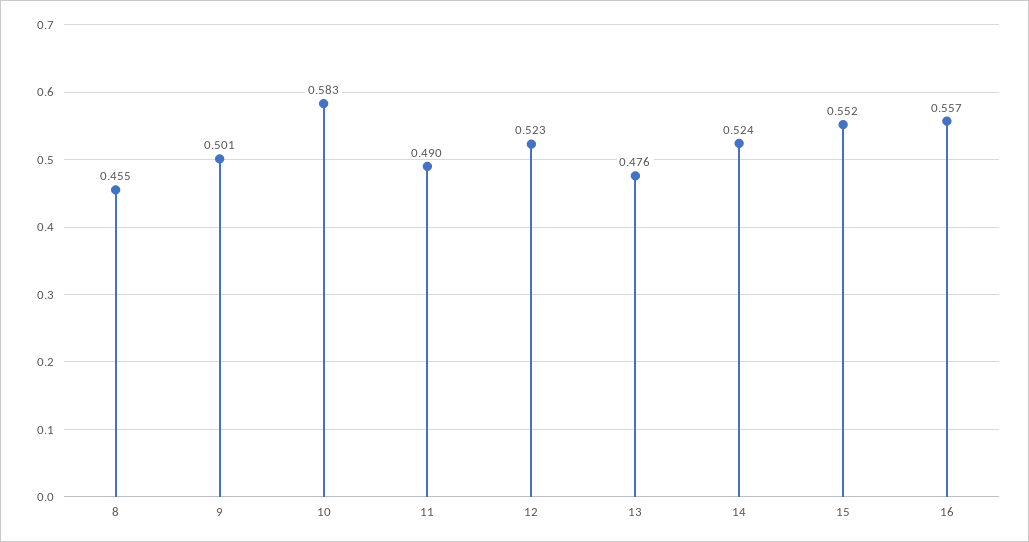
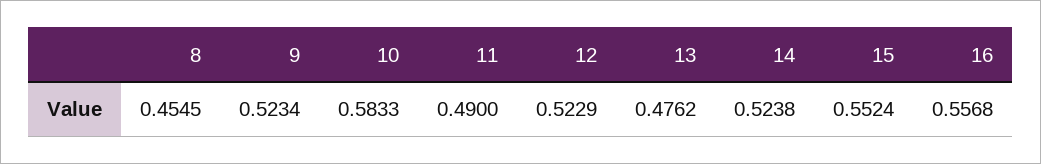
9: 0.501 -> 0.5234

